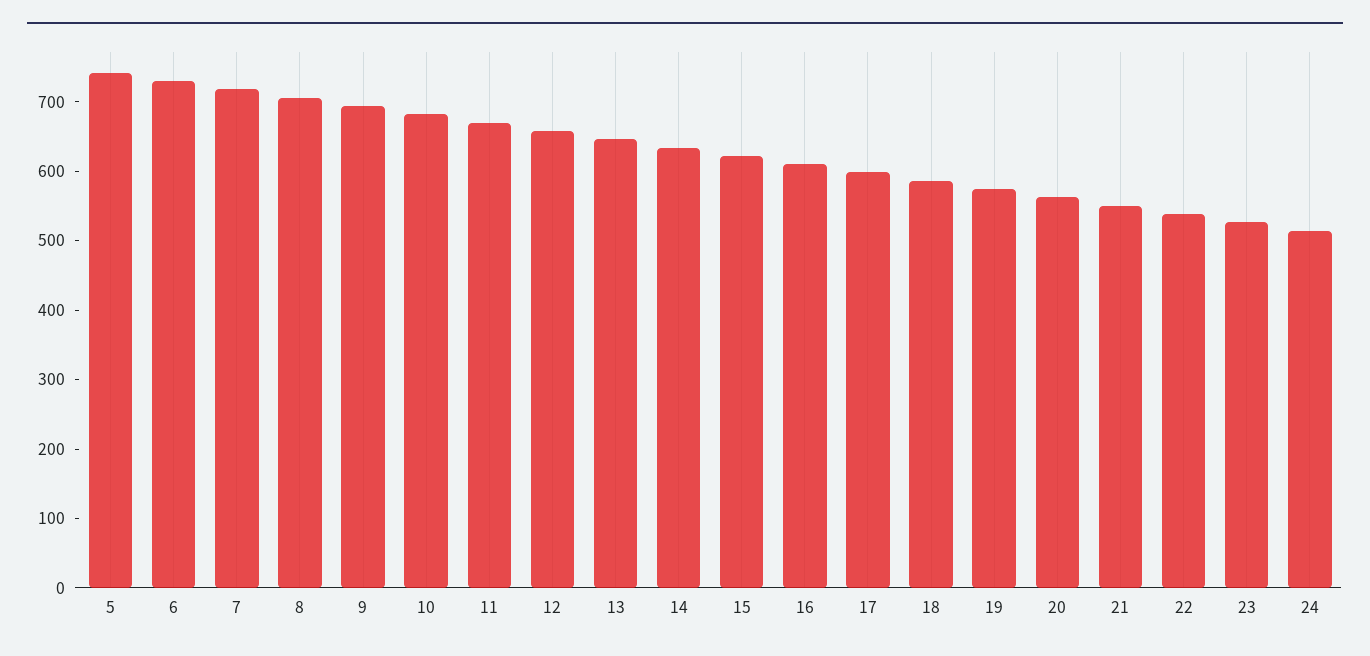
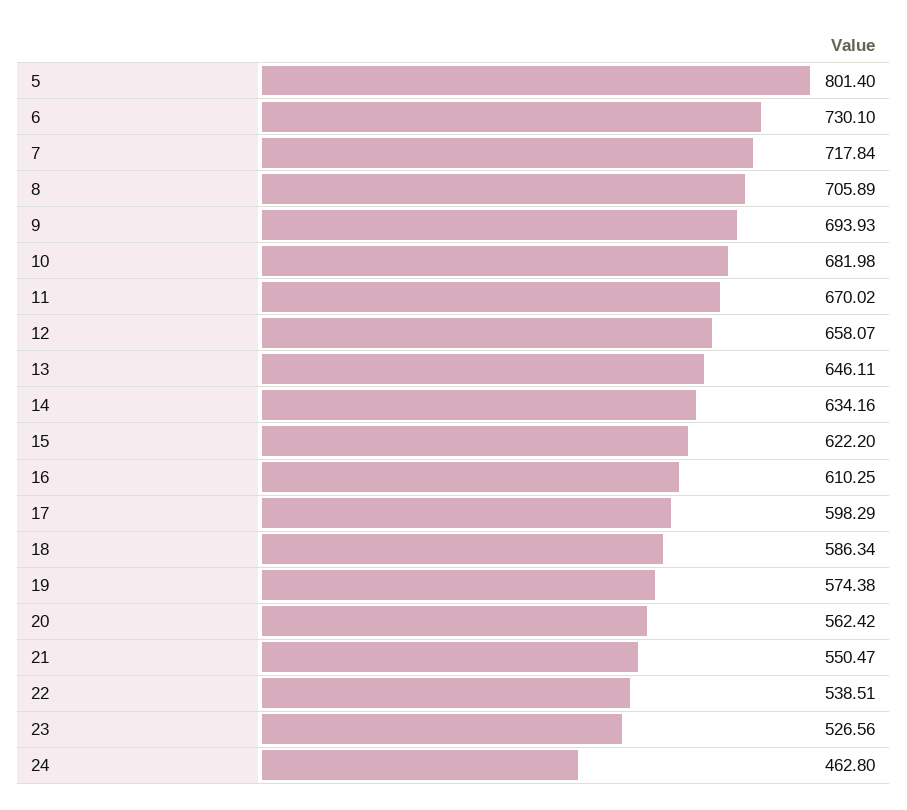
5: 740 -> 801.4
24: 520 -> 462.8

